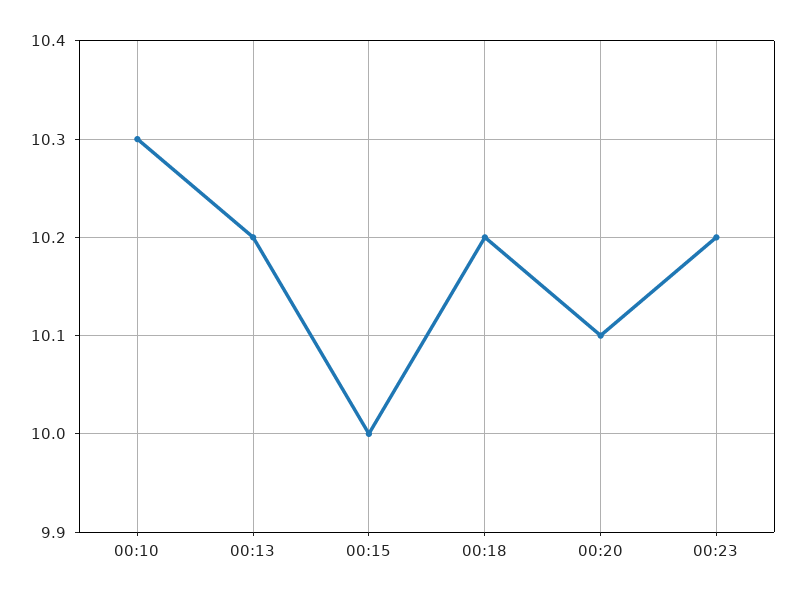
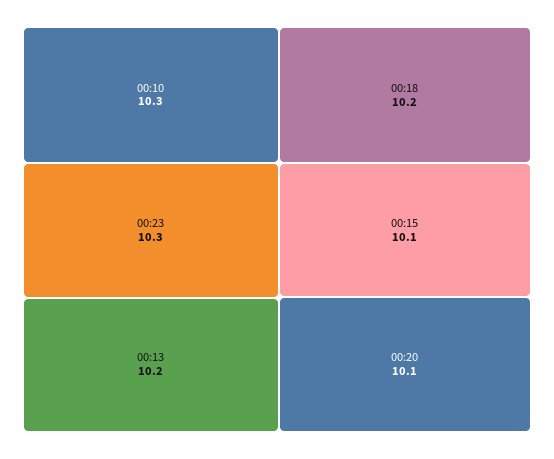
00:15: 10 -> 10.1
00:23: 10.2 -> 10.3

